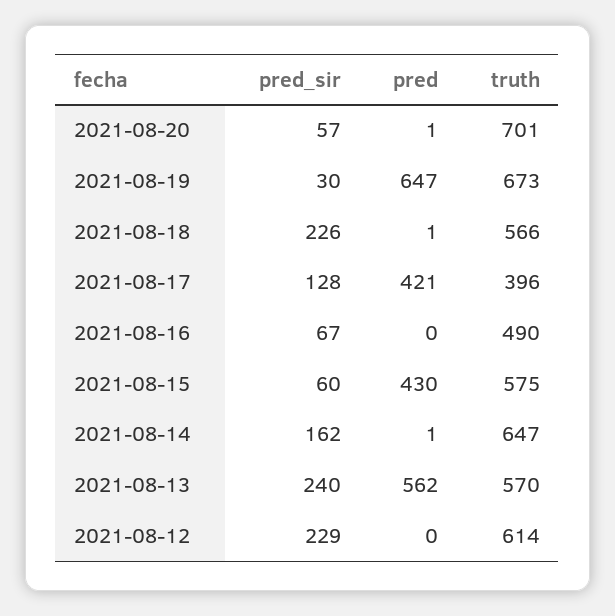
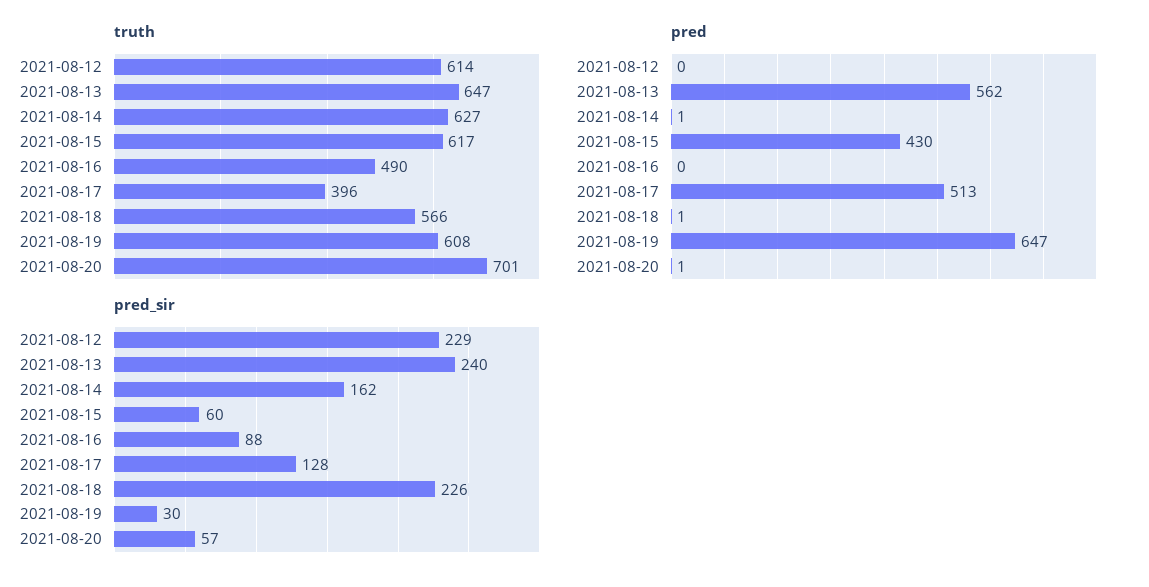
truth, 2021-08-19: 673 -> 608
pred, 2021-08-17: 421 -> 513
pred_sir, 2021-08-16: 67 -> 88
truth, 2021-08-15: 575 -> 617
truth, 2021-08-14: 647 -> 627
truth, 2021-08-13: 570 -> 647

